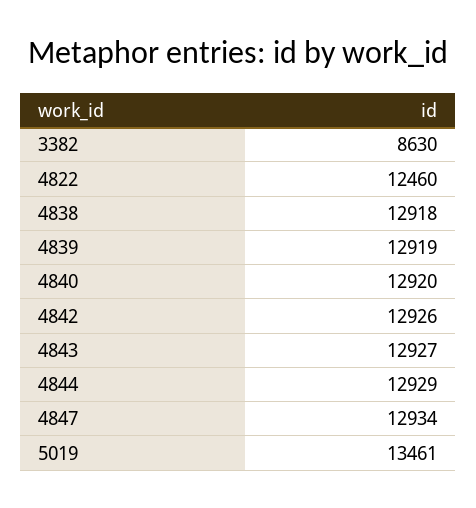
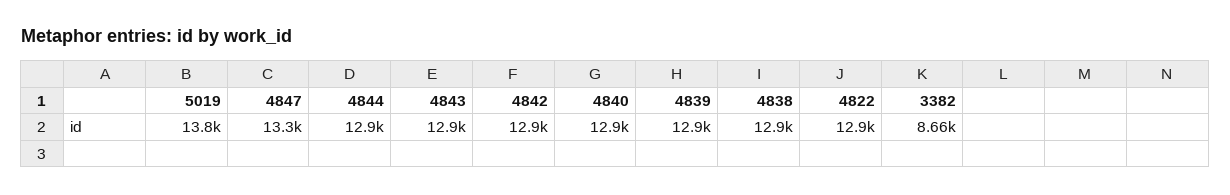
3382: 8630 -> 8660
4822: 12460 -> 12900
4847: 12934 -> 13300
5019: 13461 -> 13800

